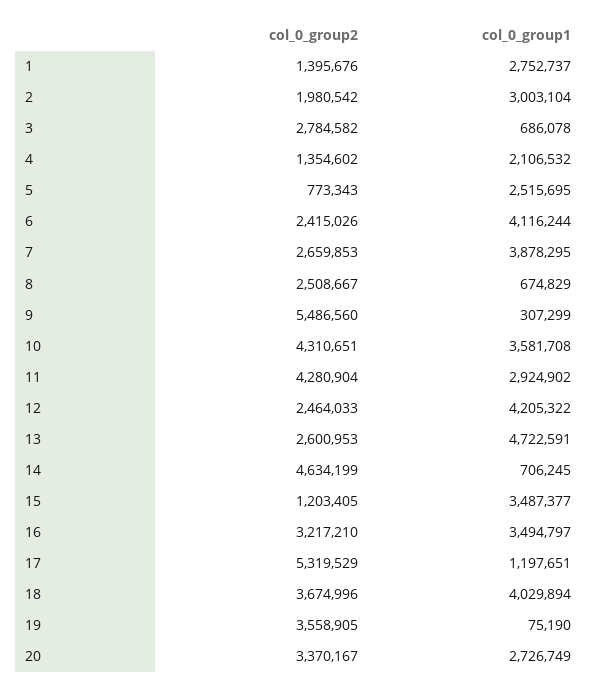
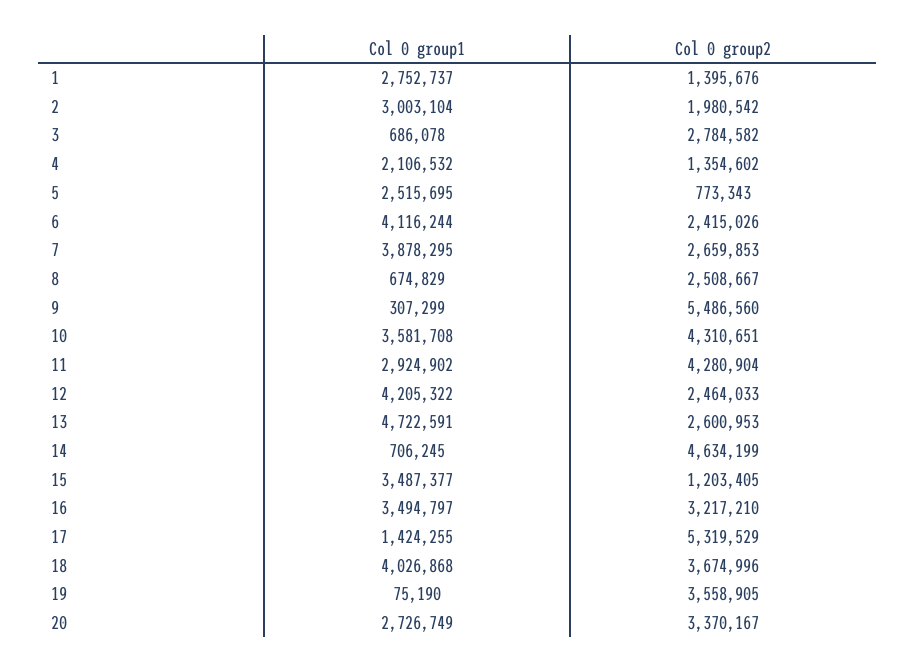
col_0_group1, 17: 1197651 -> 1424255
col_0_group1, 18: 4029894 -> 4026868

